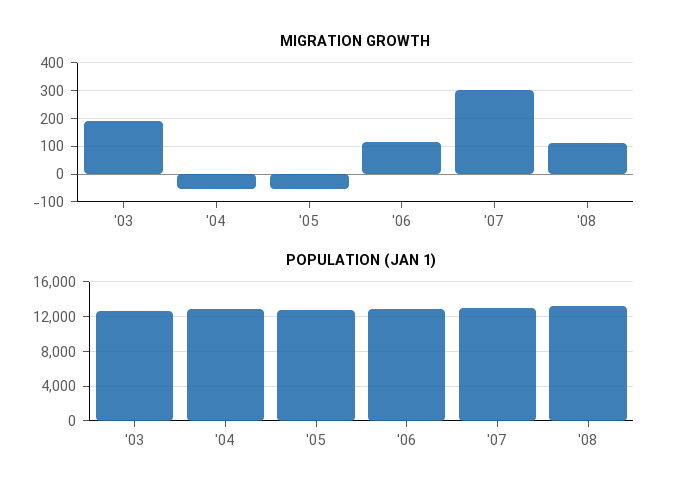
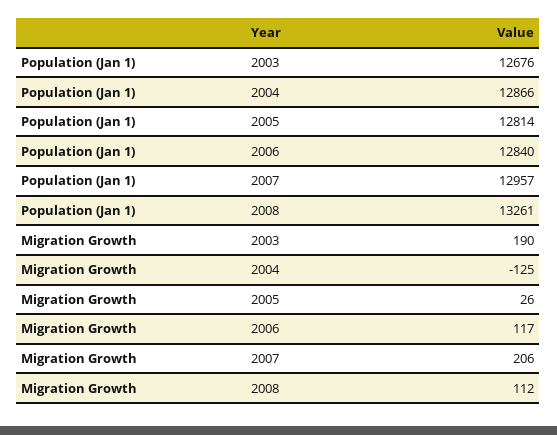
MIGRATION GROWTH, '04: -50 -> -125
MIGRATION GROWTH, '05: -50 -> 26
MIGRATION GROWTH, '07: 300 -> 206

